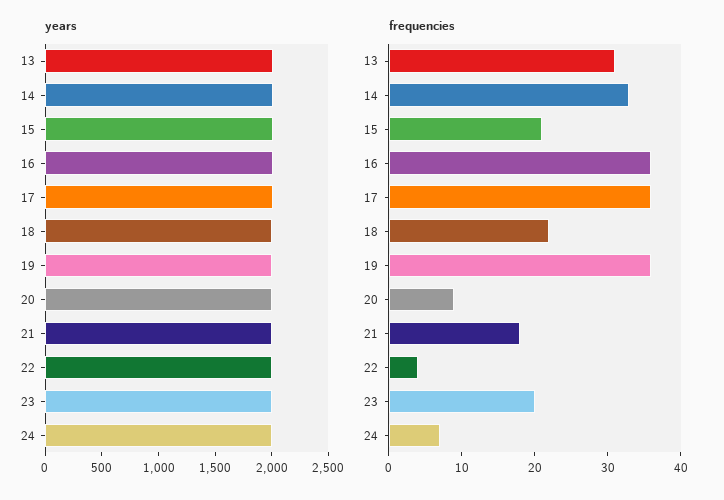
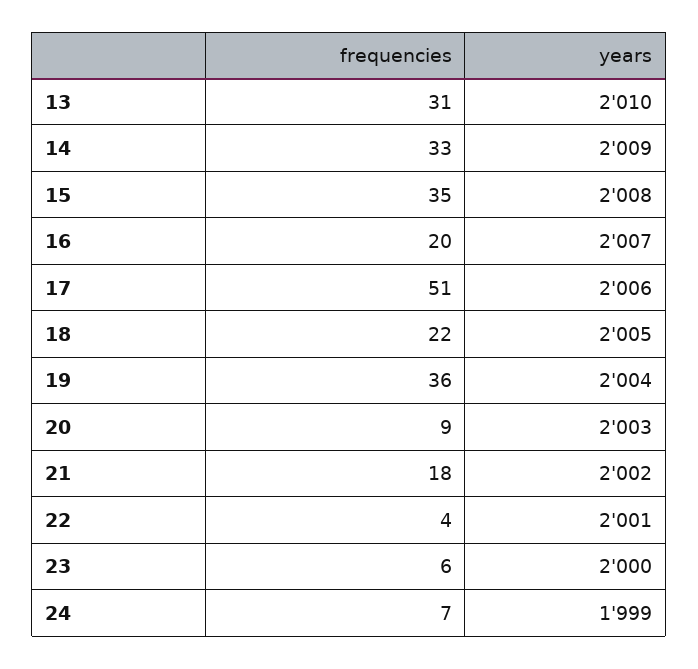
frequencies, 15: 20 -> 35
frequencies, 16: 35 -> 20
frequencies, 17: 35 -> 51
frequencies, 23: 20 -> 6

